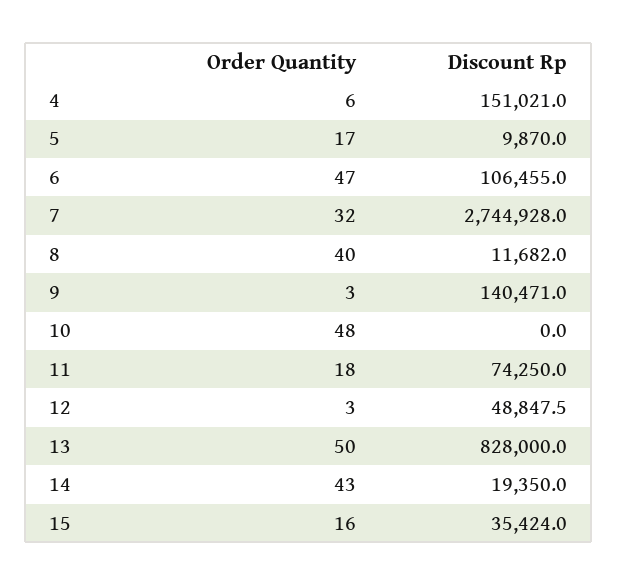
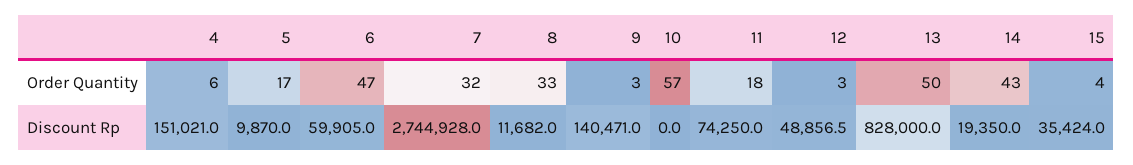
Discount Rp, 6: 106455 -> 59905
Order Quantity, 8: 40 -> 33
Order Quantity, 10: 48 -> 57
Discount Rp, 12: 48847.5 -> 48856.5
Order Quantity, 15: 16 -> 4

